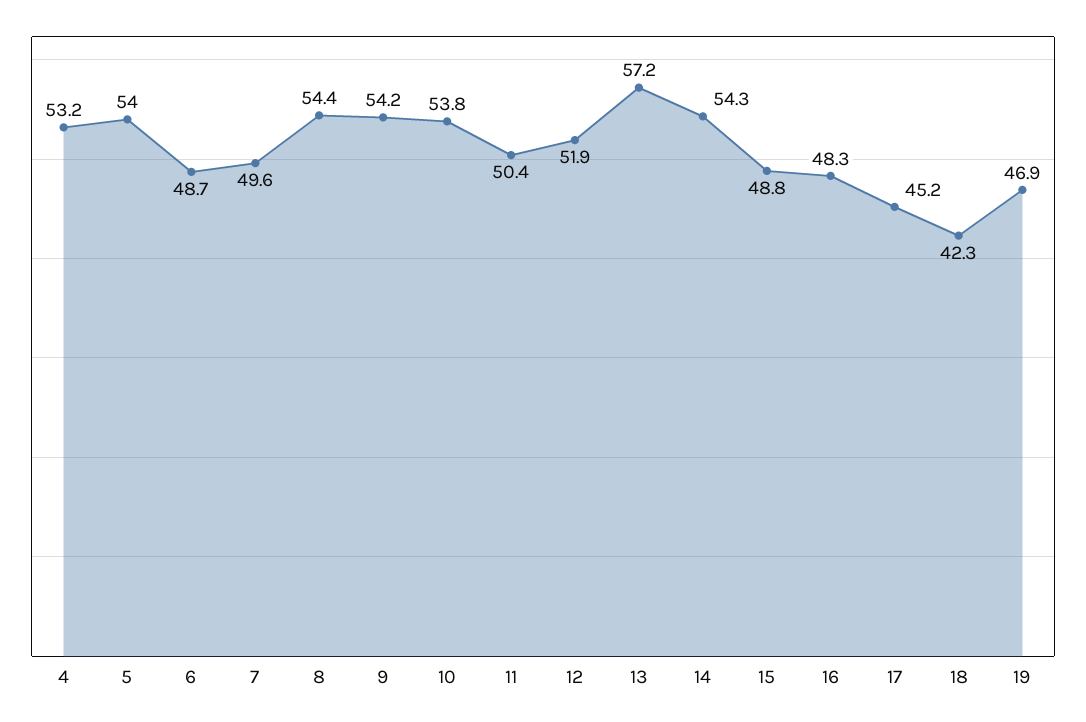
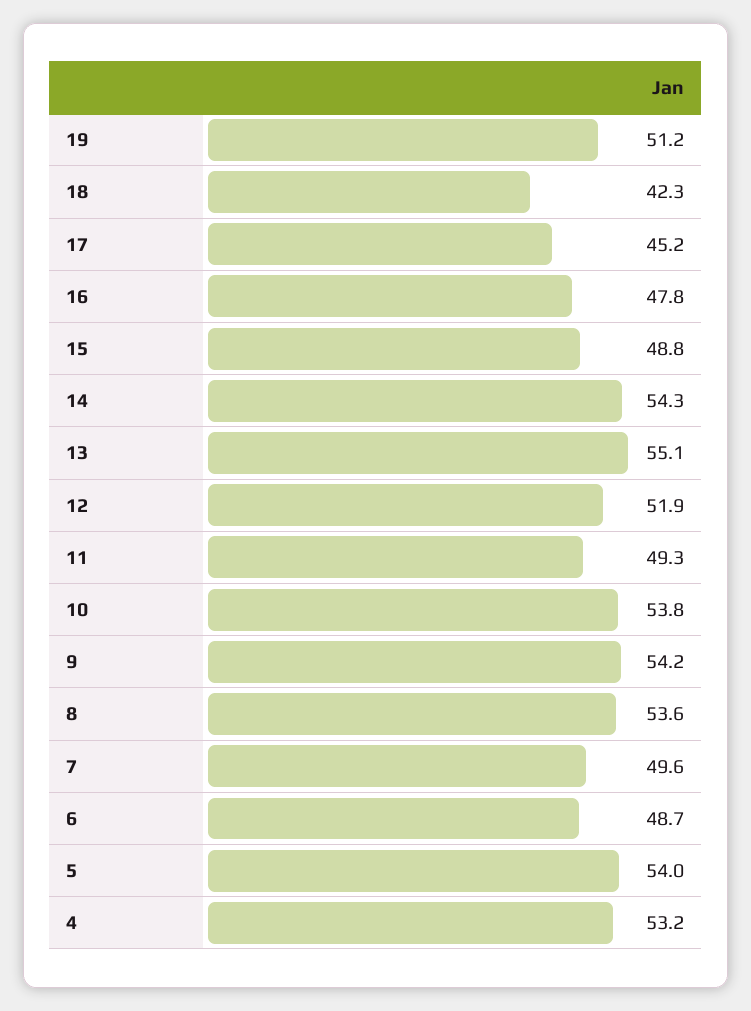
8: 54.4 -> 53.6
11: 50.4 -> 49.3
13: 57.2 -> 55.1
16: 48.3 -> 47.8
19: 46.9 -> 51.2

